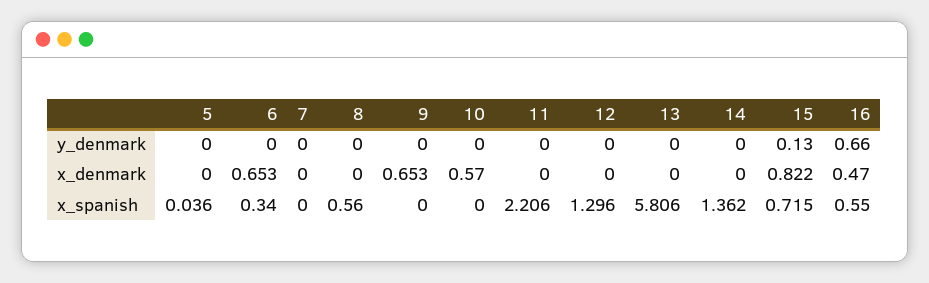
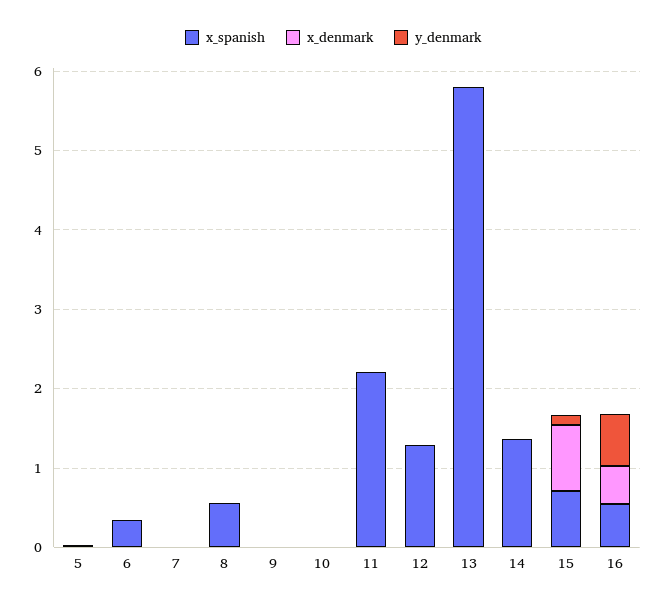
x_denmark, 6: 0.653 -> 0
x_denmark, 9: 0.653 -> 0
x_denmark, 10: 0.57 -> 0

